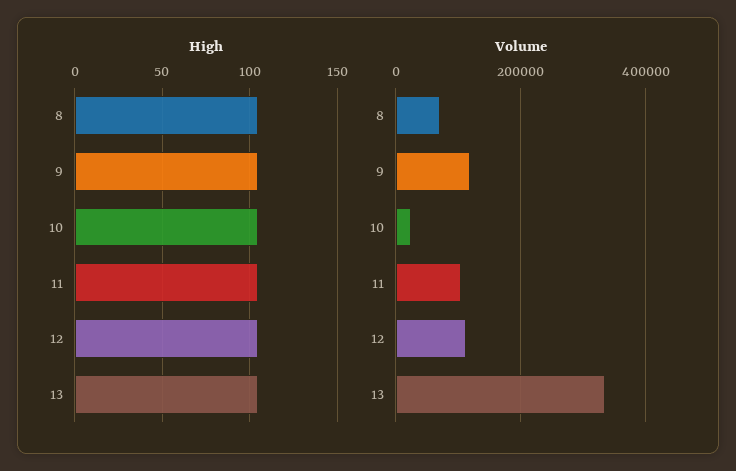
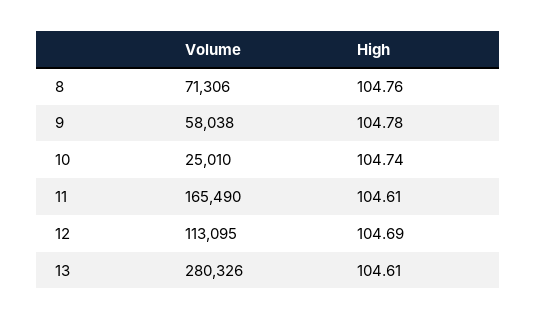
Volume, 9: 120000 -> 58038
Volume, 11: 100000 -> 165490
Volume, 13: 340000 -> 280326

